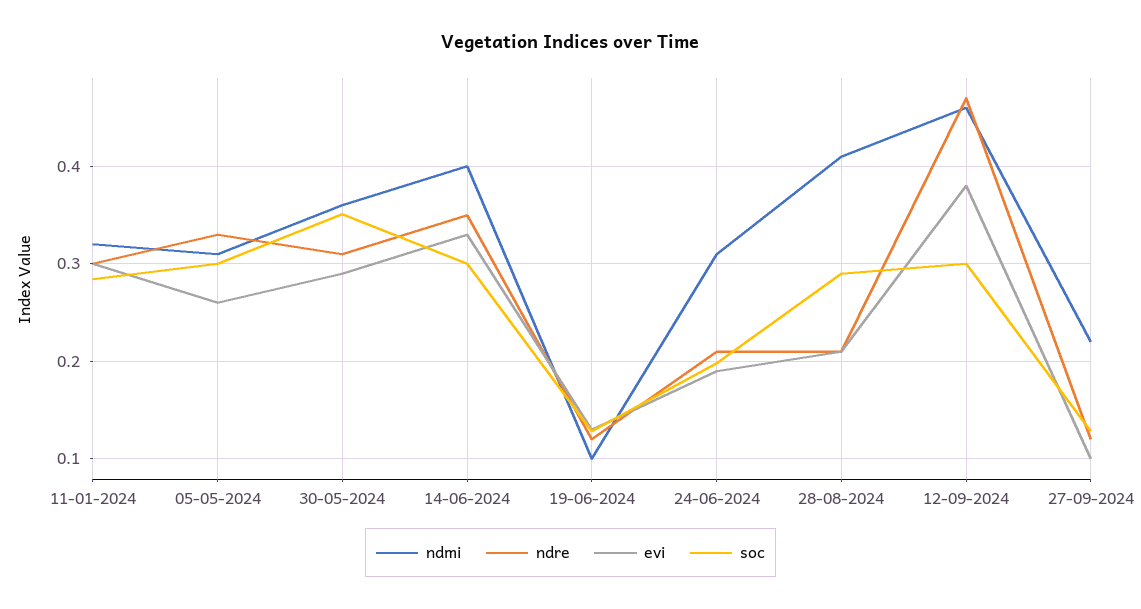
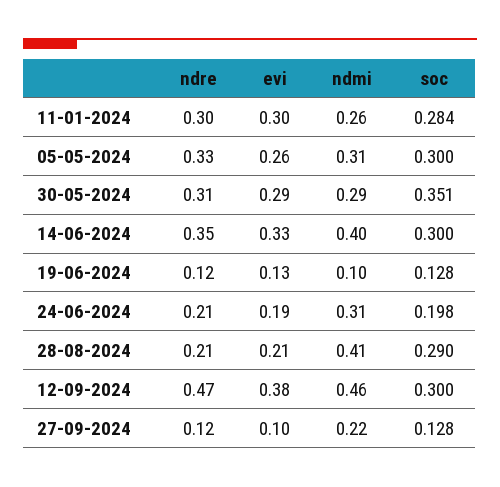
ndmi, 11-01-2024: 0.32 -> 0.26
ndmi, 30-05-2024: 0.36 -> 0.29

